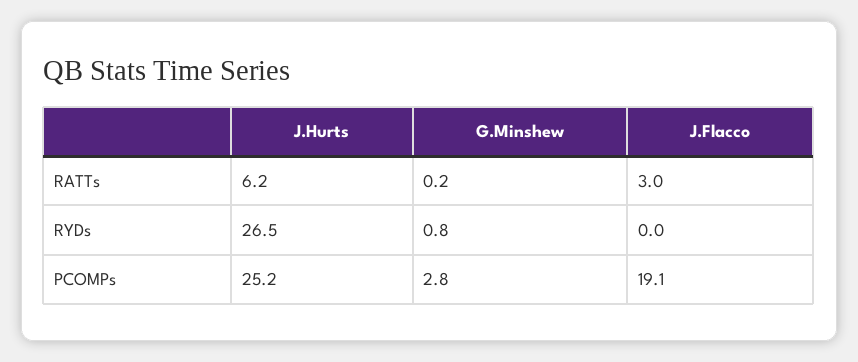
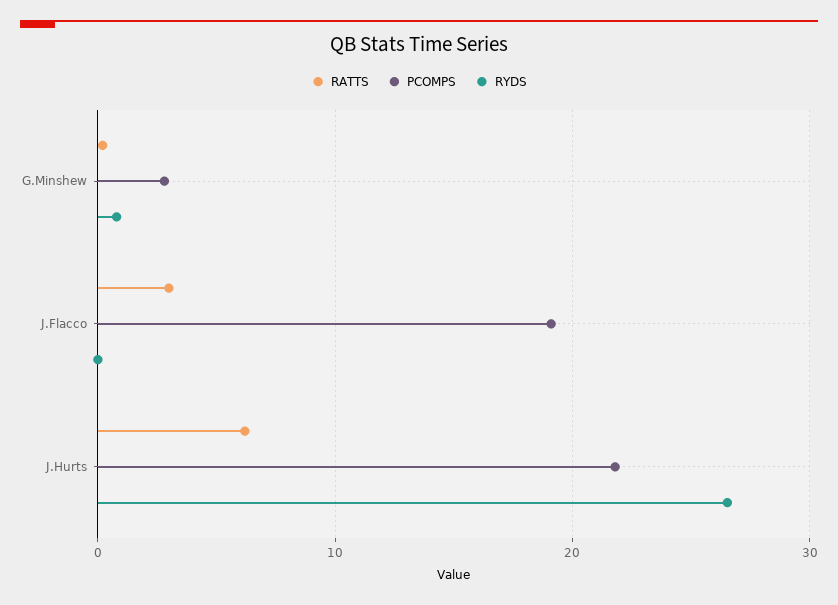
PCOMPs, J.Hurts: 25.2 -> 22

